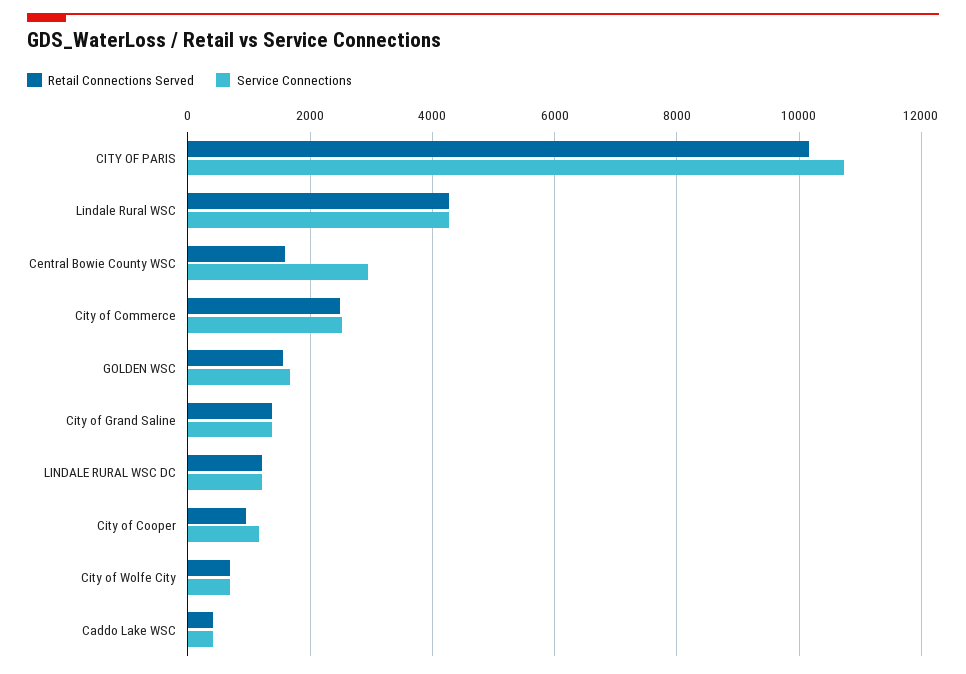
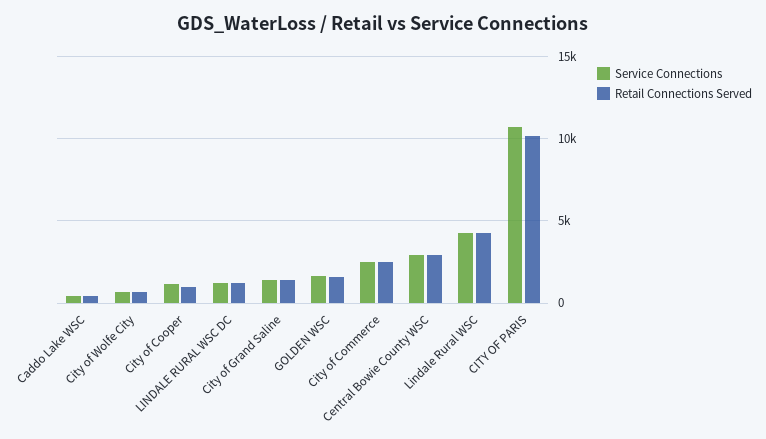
Retail Connections Served, Central Bowie County WSC: 1600 -> 3000

